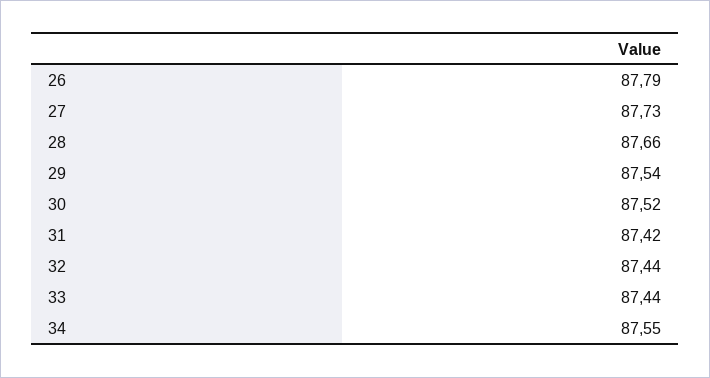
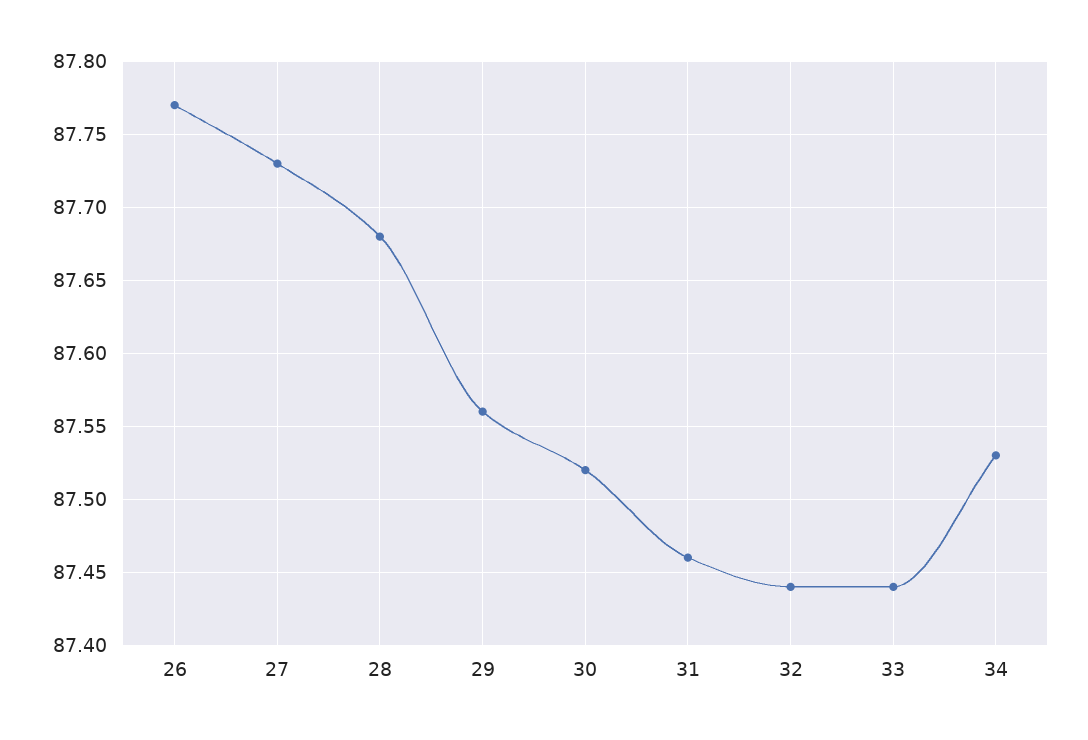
26: 87.79 -> 87.77
28: 87.66 -> 87.68
29: 87.54 -> 87.56
31: 87.42 -> 87.46
34: 87.55 -> 87.53

